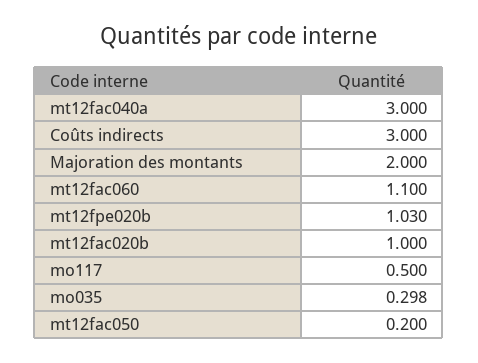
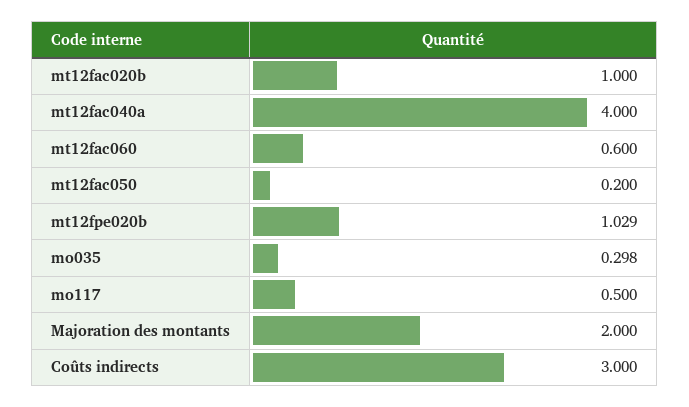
mt12fac040a: 3 -> 4
mt12fac060: 1.1 -> 0.6
mt12fpe020b: 1.03 -> 1.029

